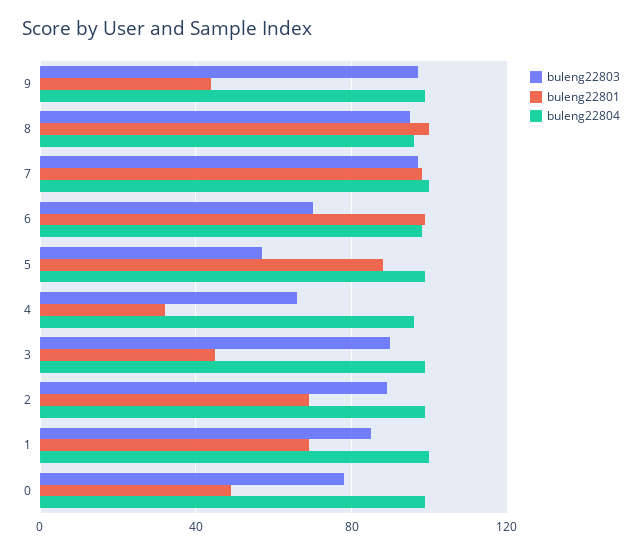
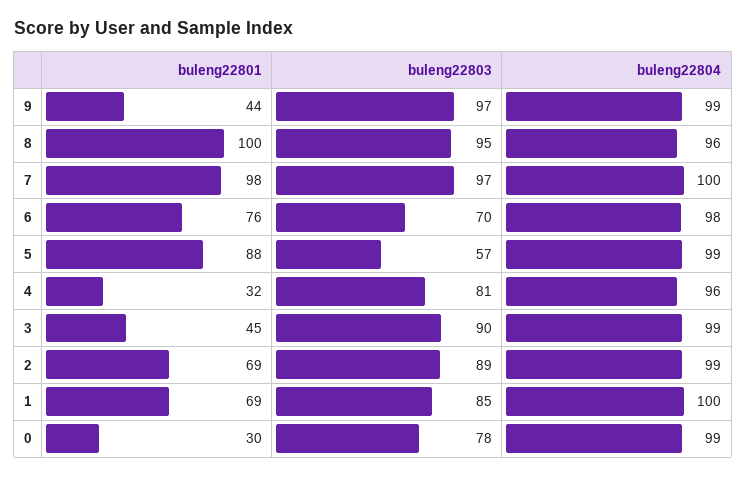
buleng22801, 6: 100 -> 76
buleng22803, 4: 65 -> 81
buleng22801, 0: 50 -> 30

